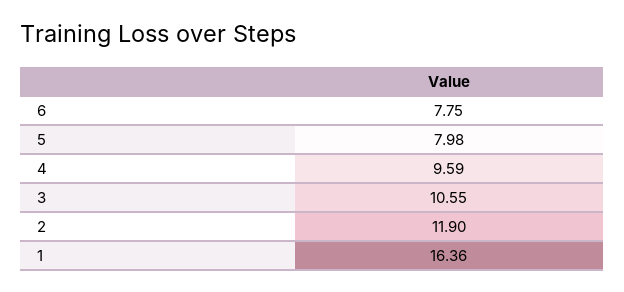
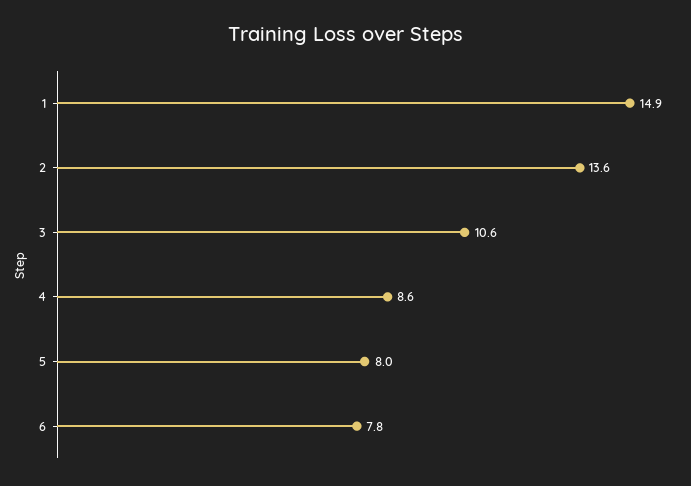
4: 9.59 -> 8.6
2: 11.9 -> 13.6
1: 16.36 -> 14.9

